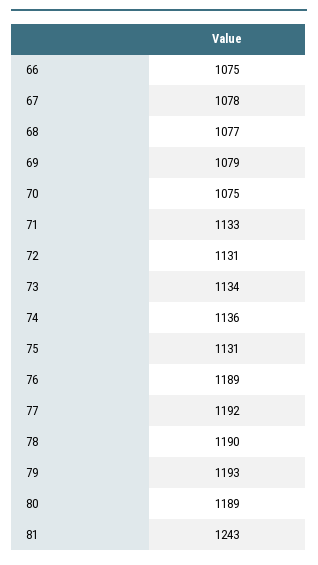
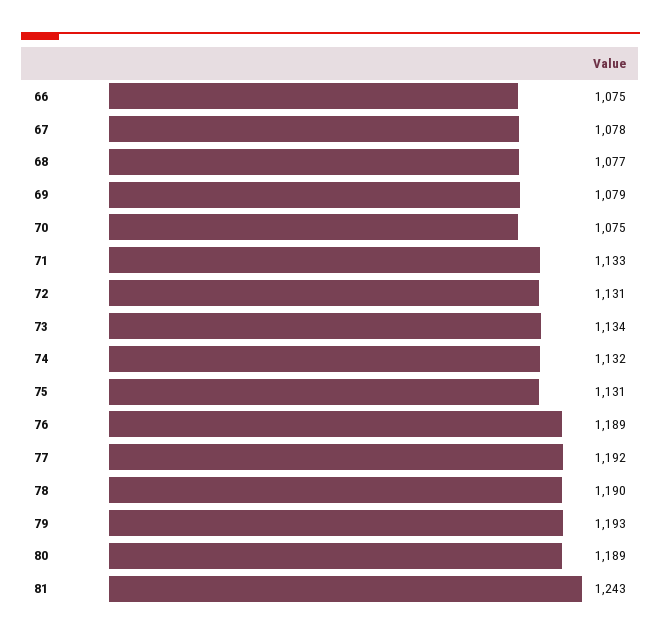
74: 1136 -> 1132

